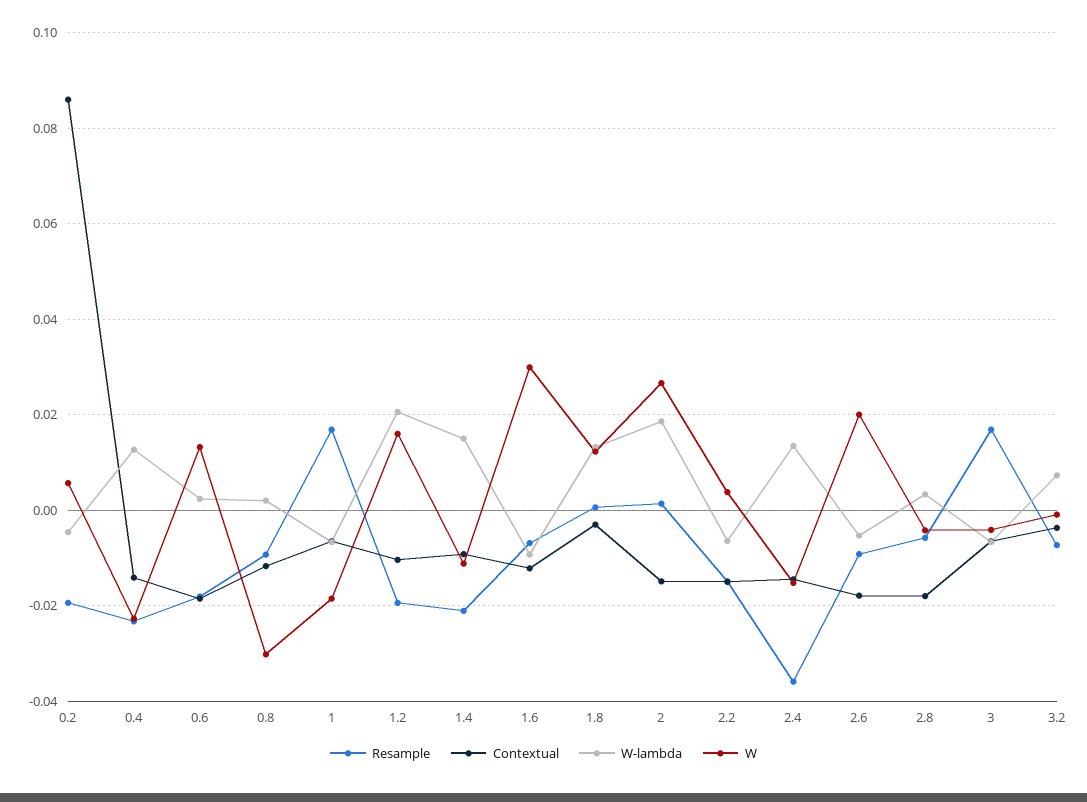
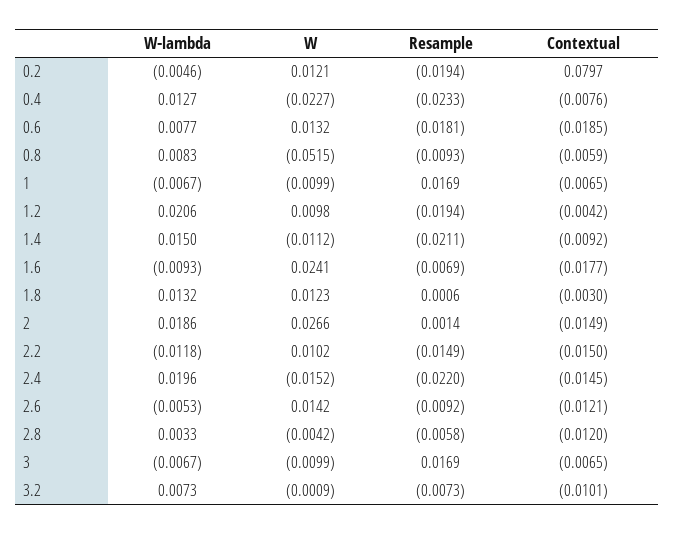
Contextual, 0.2: 0.086 -> 0.0797
W, 0.2: 0.006 -> 0.0121
Contextual, 0.4: -0.014 -> -0.0076
W-lambda, 0.6: 0.002 -> 0.0077
Contextual, 0.8: -0.012 -> -0.0059
W-lambda, 0.8: 0.002 -> 0.0083
W, 0.8: -0.03 -> -0.0515
W, 1: -0.018 -> -0.0099
Contextual, 1.2: -0.01 -> -0.0042
W, 1.2: 0.016 -> 0.0098
Contextual, 1.6: -0.012 -> -0.0177
W, 1.6: 0.03 -> 0.0241
W-lambda, 2.2: -0.006 -> -0.0118
W, 2.2: 0.004 -> 0.0102
Resample, 2.4: -0.036 -> -0.022
W-lambda, 2.4: 0.014 -> 0.0196
Contextual, 2.6: -0.018 -> -0.0121
W, 2.6: 0.02 -> 0.0142
Contextual, 2.8: -0.018 -> -0.012
W, 3: -0.004 -> -0.0099
Contextual, 3.2: -0.004 -> -0.0101

